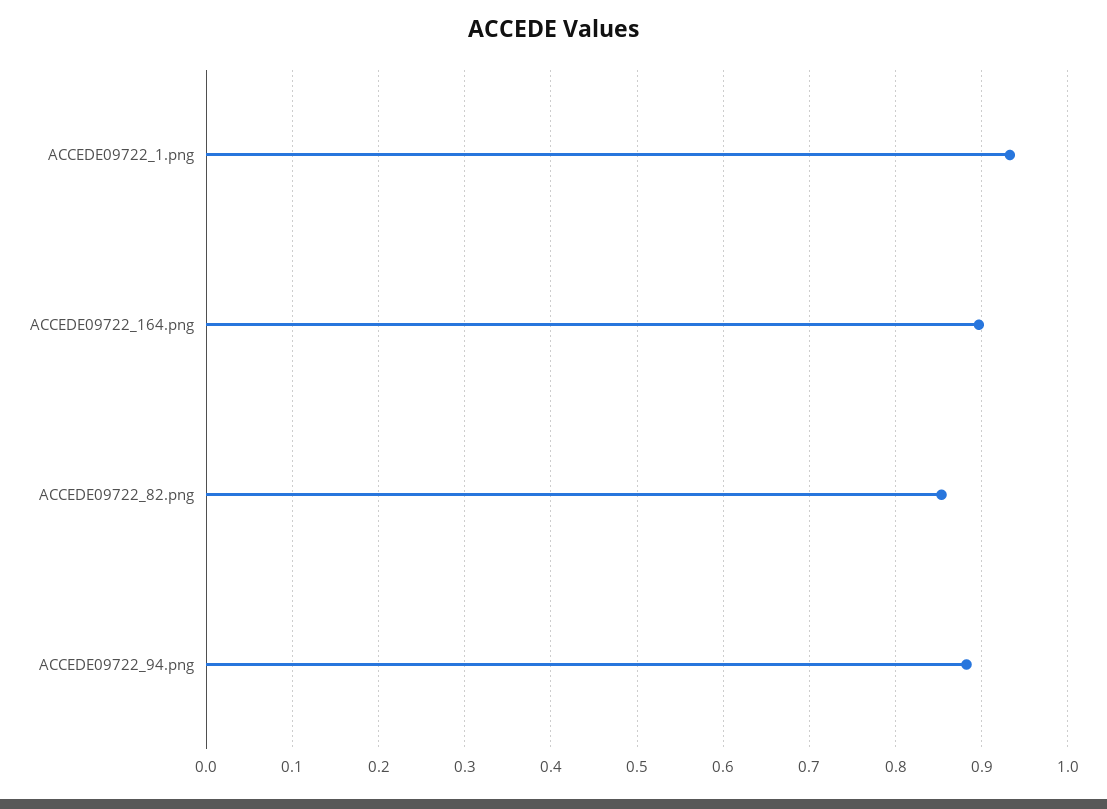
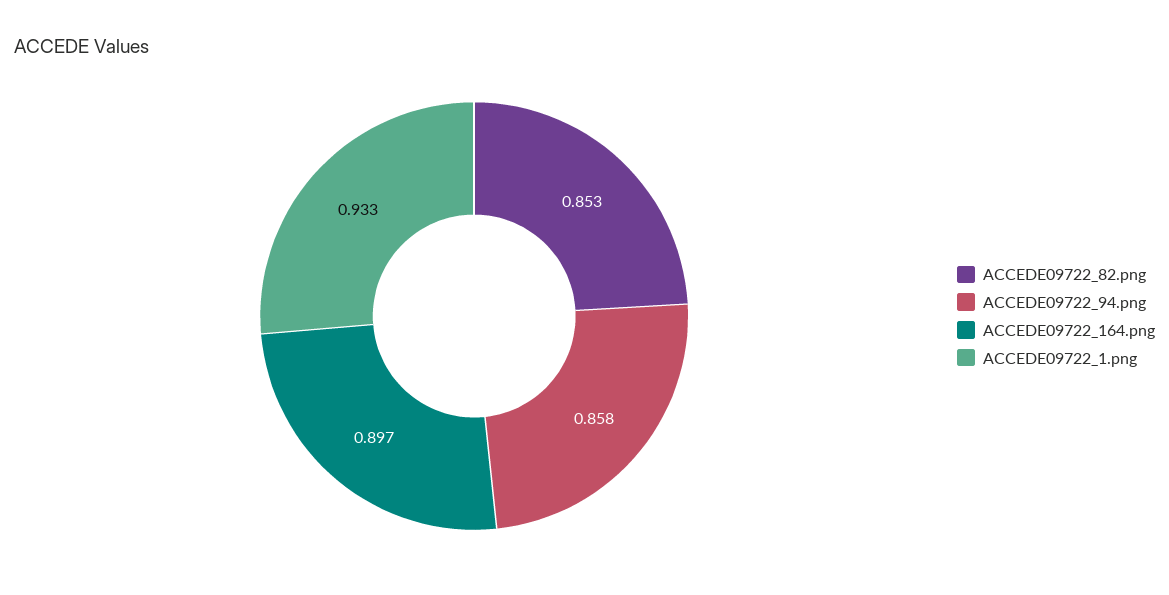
ACCEDE09722_94.png: 0.88 -> 0.858

